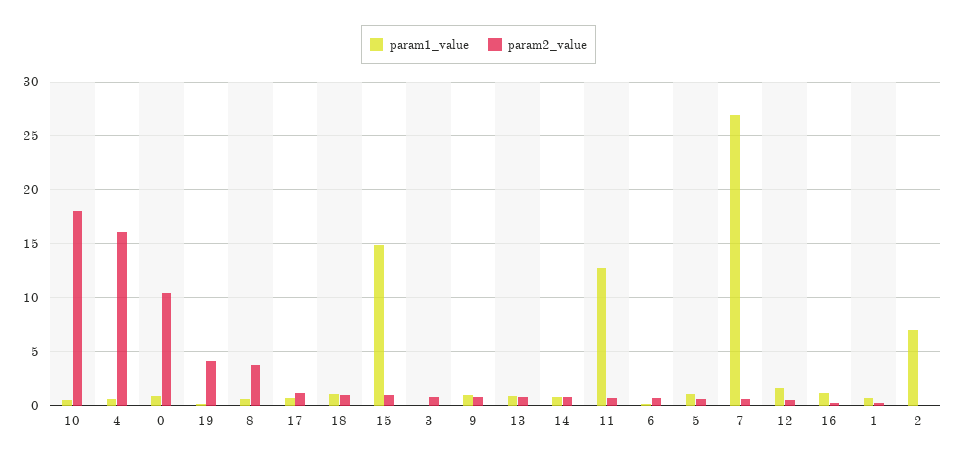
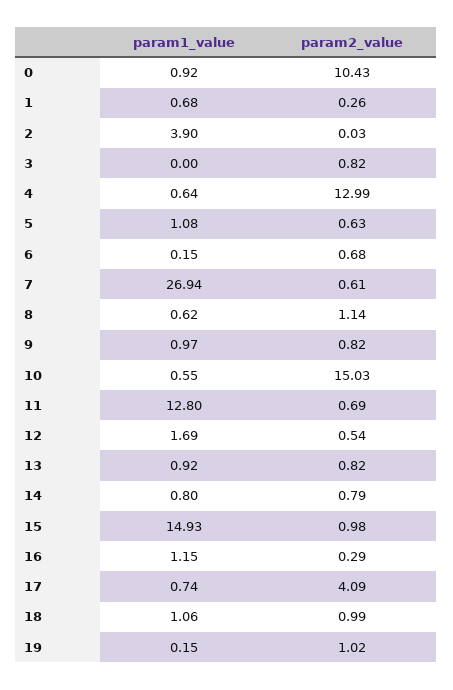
param2_value, 10: 18 -> 15.03
param2_value, 4: 16 -> 12.99
param2_value, 19: 4 -> 1.02
param2_value, 8: 4 -> 1.14
param2_value, 17: 1 -> 4.09
param1_value, 2: 7 -> 3.9

